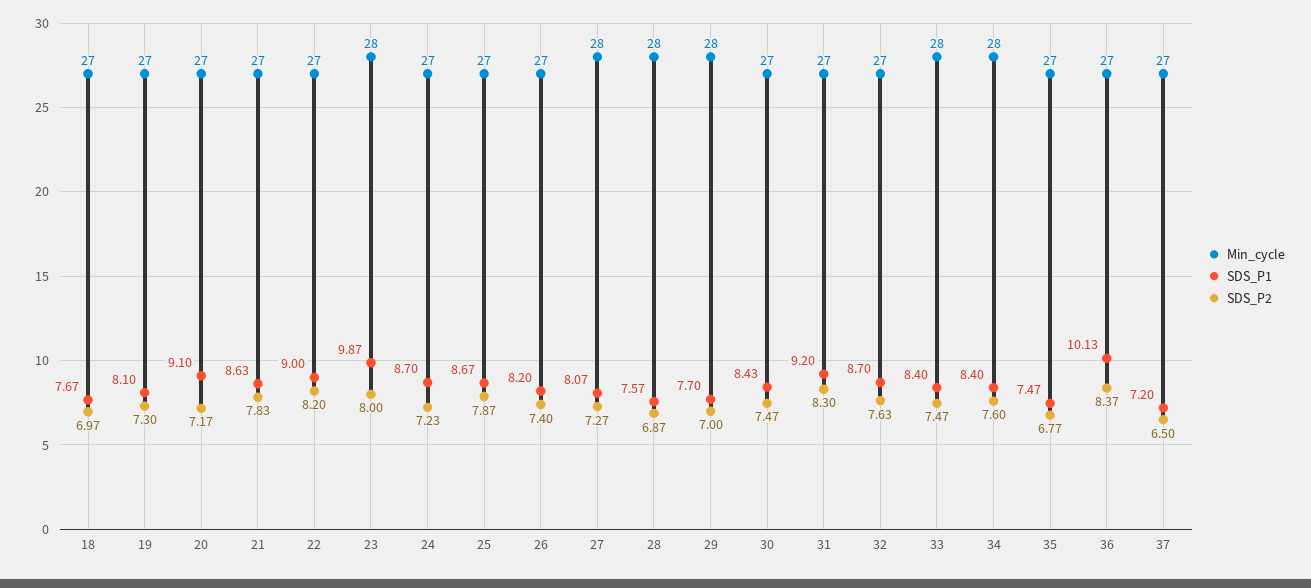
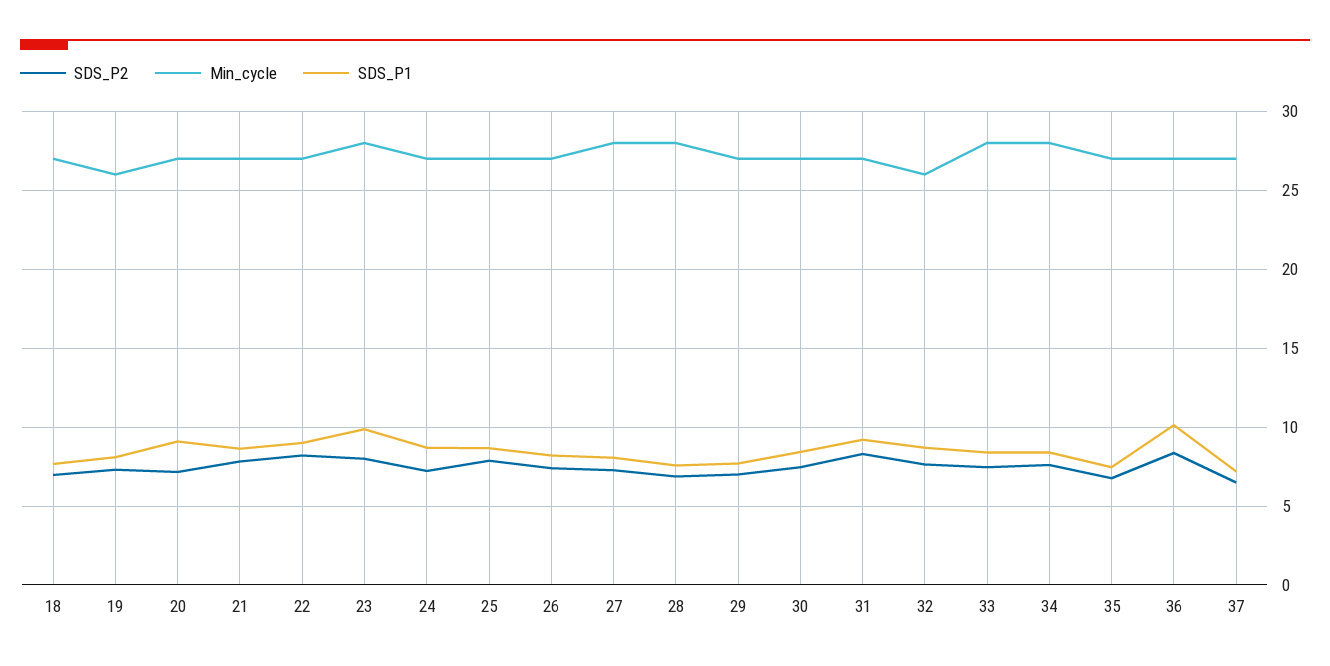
Min_cycle, 19: 27 -> 26
Min_cycle, 29: 28 -> 27
Min_cycle, 32: 27 -> 26

